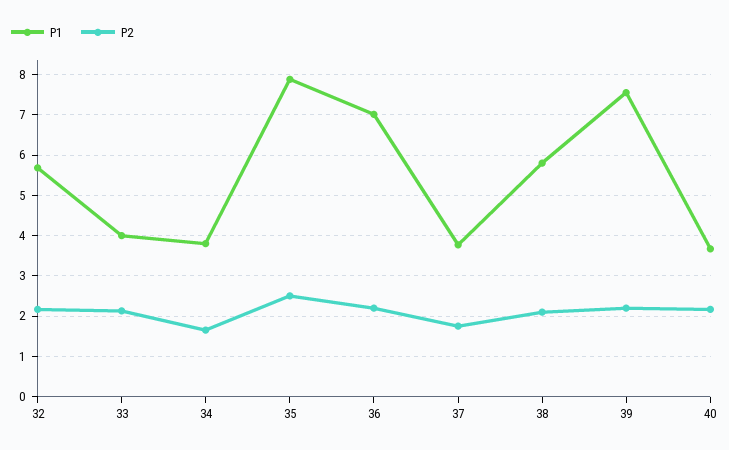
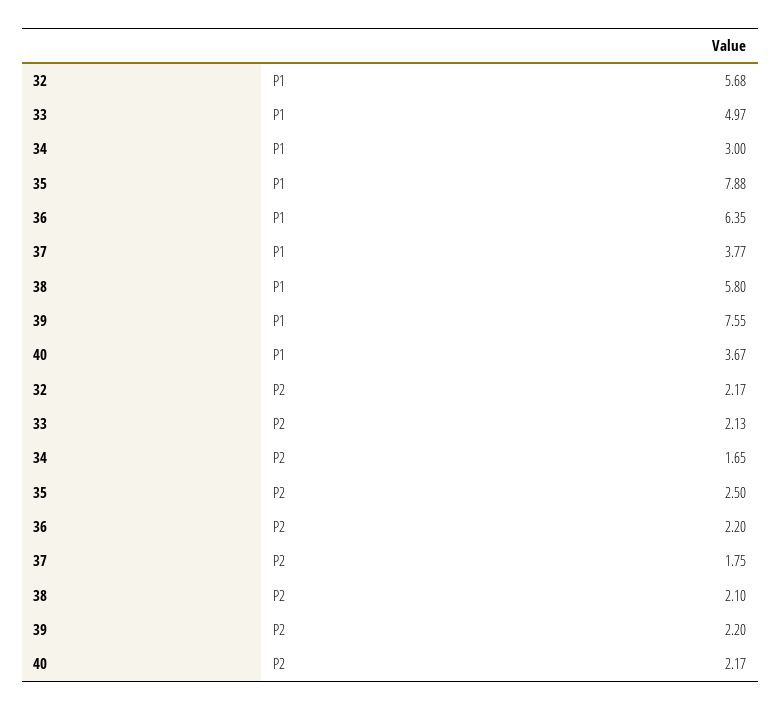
P1, 33: 4 -> 4.97
P1, 34: 3.8 -> 3
P1, 36: 7 -> 6.35

